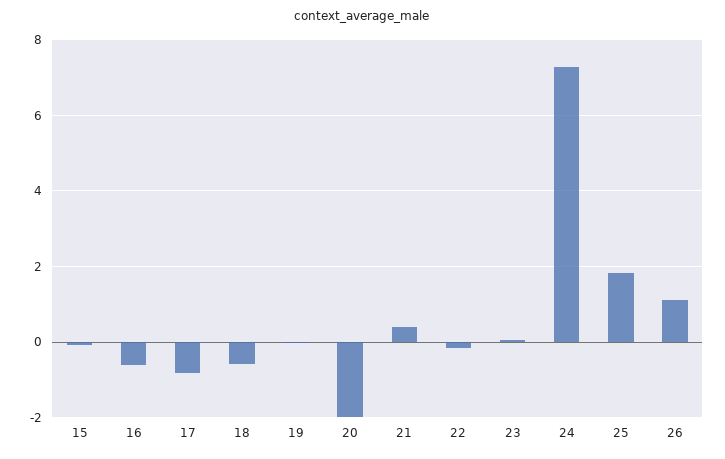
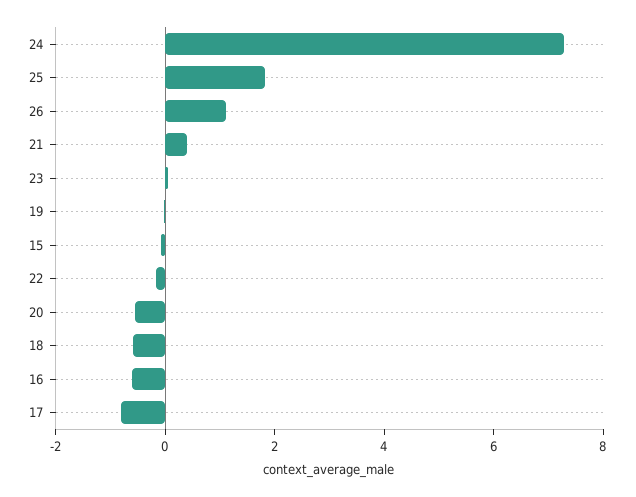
20: -2 -> -0.5

